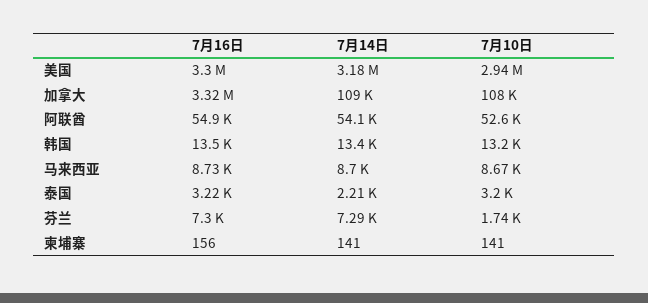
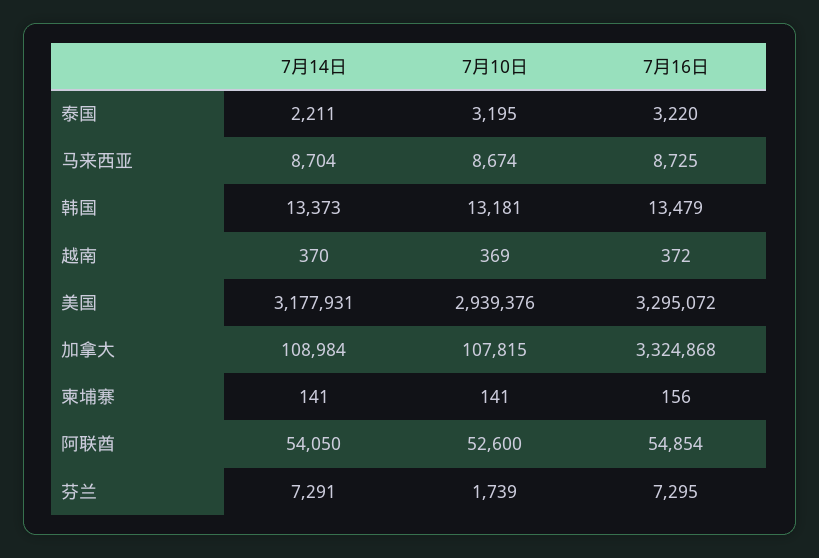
7月14日, 越南: none -> 370
7月10日, 越南: none -> 369
7月16日, 越南: none -> 372

